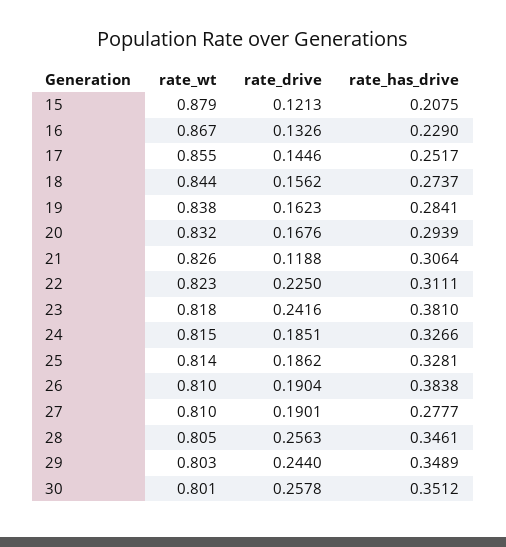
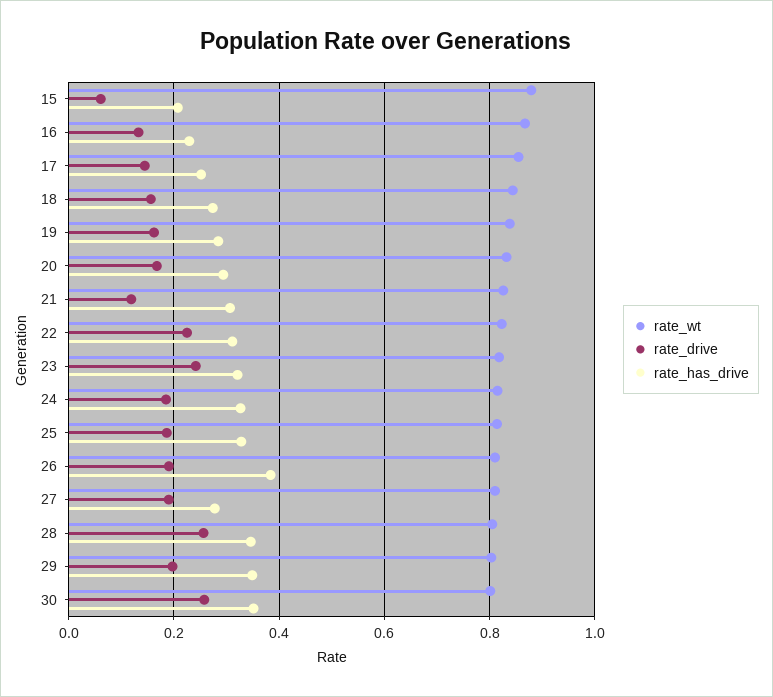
rate_drive, 15: 0.1213 -> 0.06
rate_has_drive, 23: 0.381 -> 0.32
rate_drive, 29: 0.244 -> 0.2

